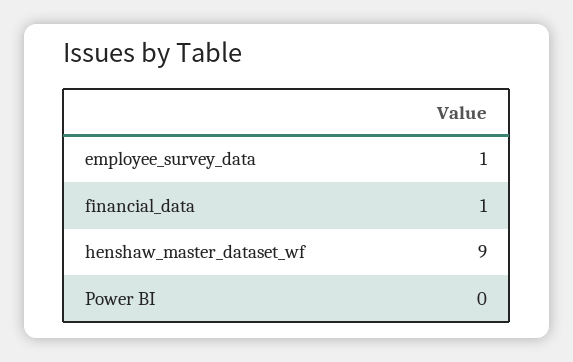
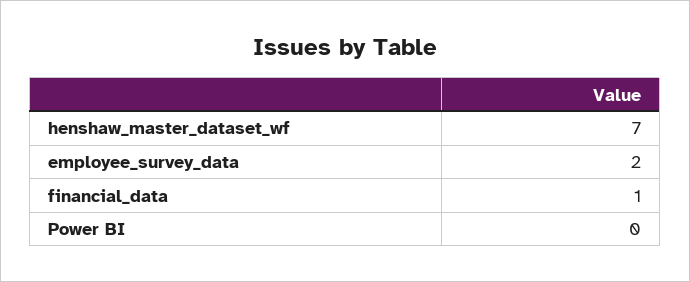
employee_survey_data: 1 -> 2
henshaw_master_dataset_wf: 9 -> 7

